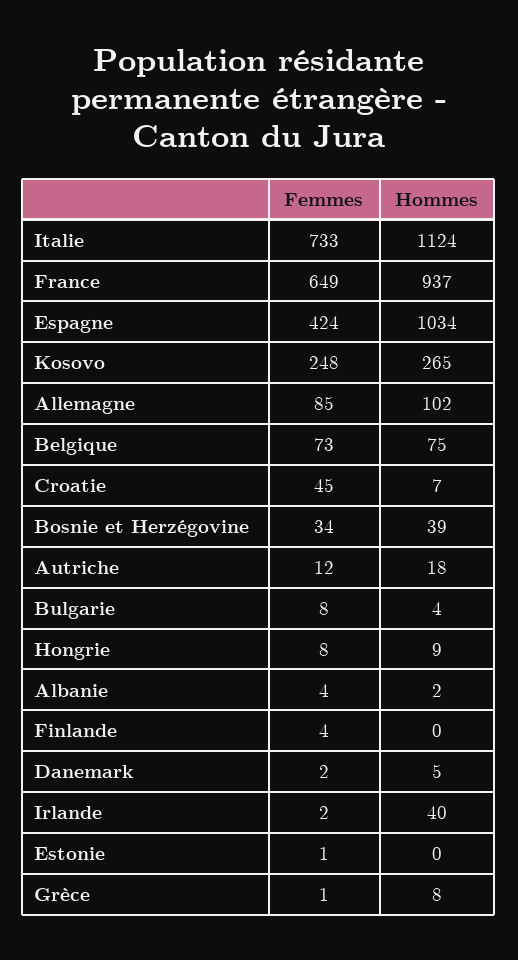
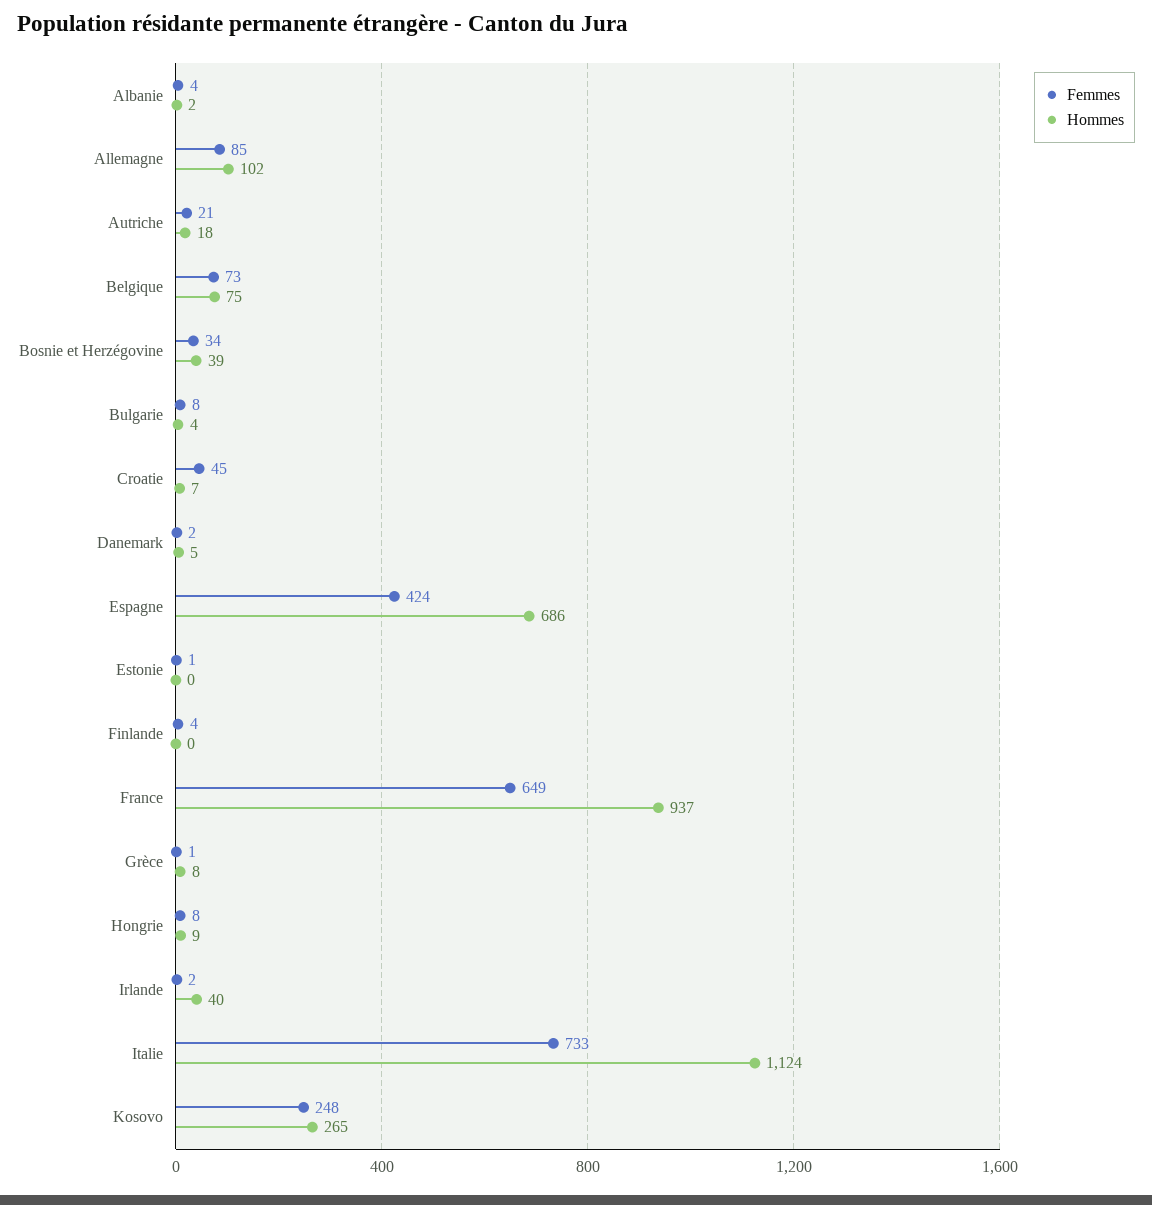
Hommes, Espagne: 1034 -> 686
Femmes, Autriche: 12 -> 21

